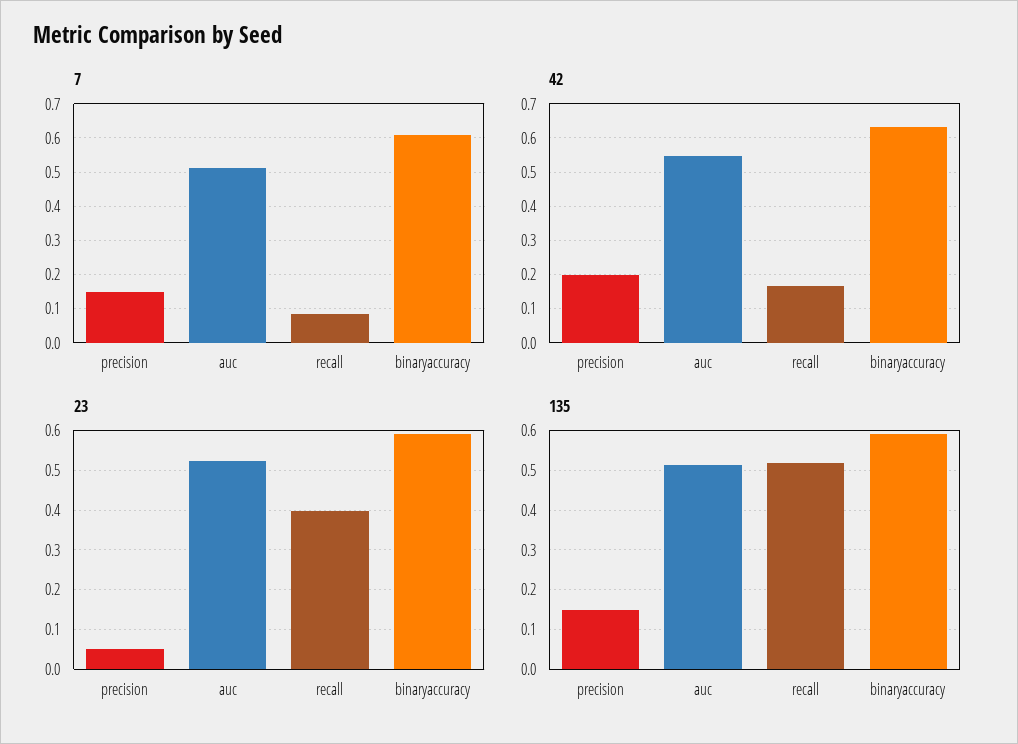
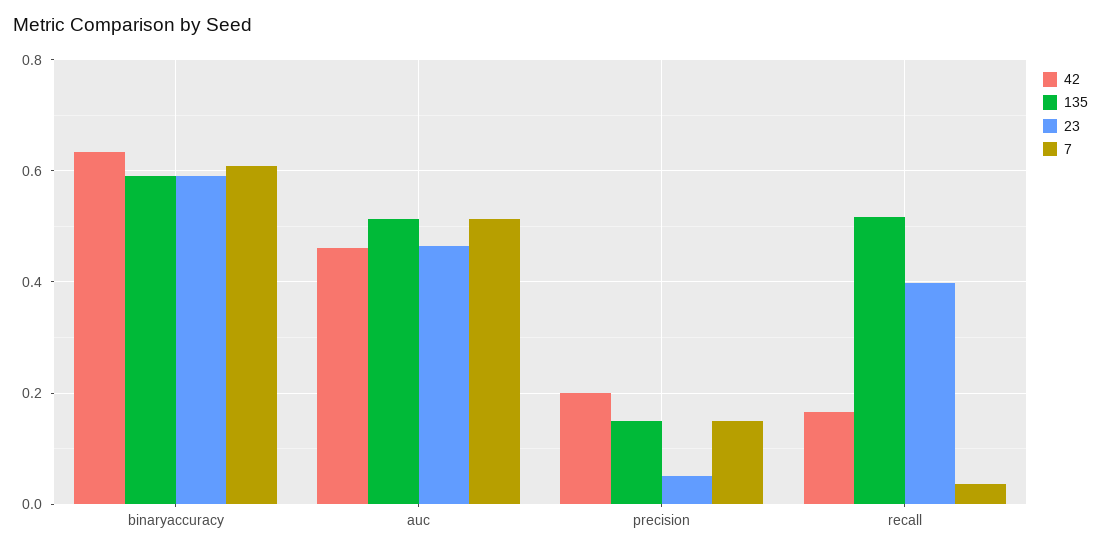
7, recall: 0.08 -> 0.04
42, auc: 0.54 -> 0.46
23, auc: 0.52 -> 0.46

